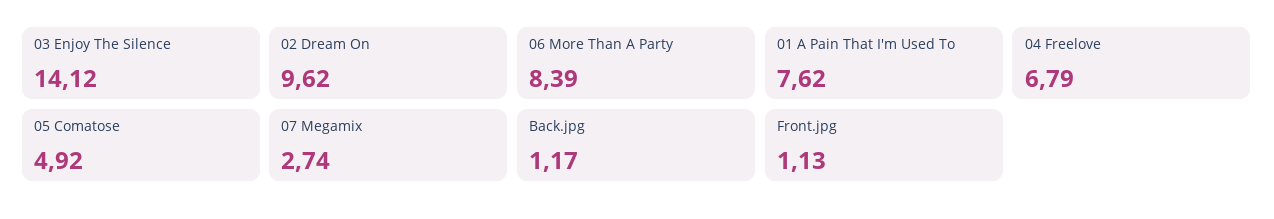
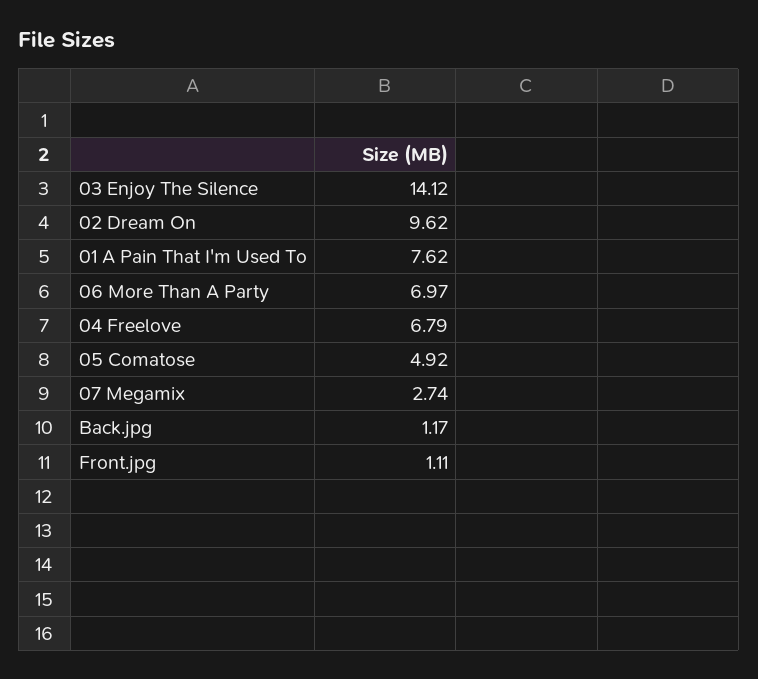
06 More Than A Party: 8.39 -> 6.97
Front.jpg: 1.13 -> 1.11

